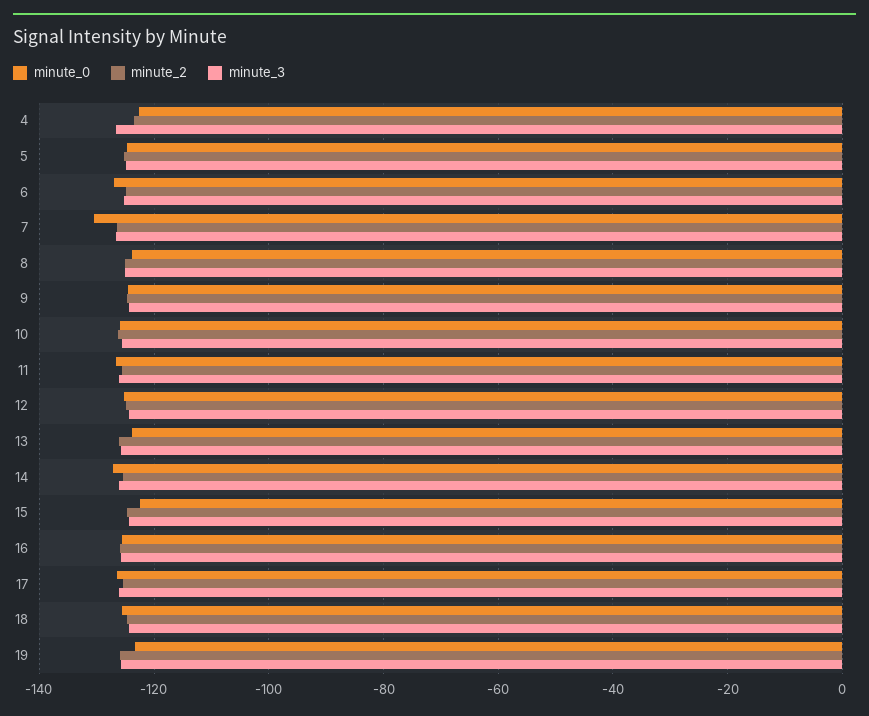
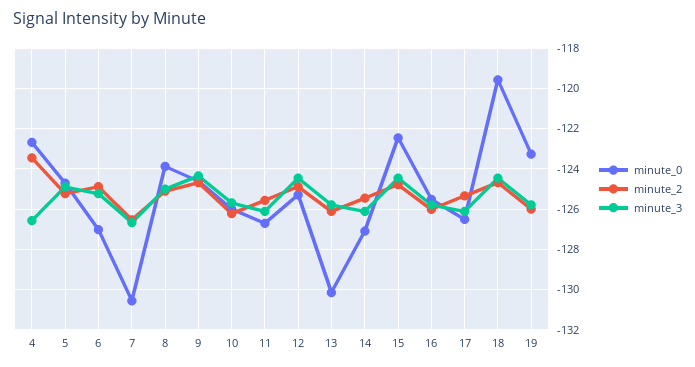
minute_0, 13: -124 -> -130
minute_0, 18: -126 -> -119.5

